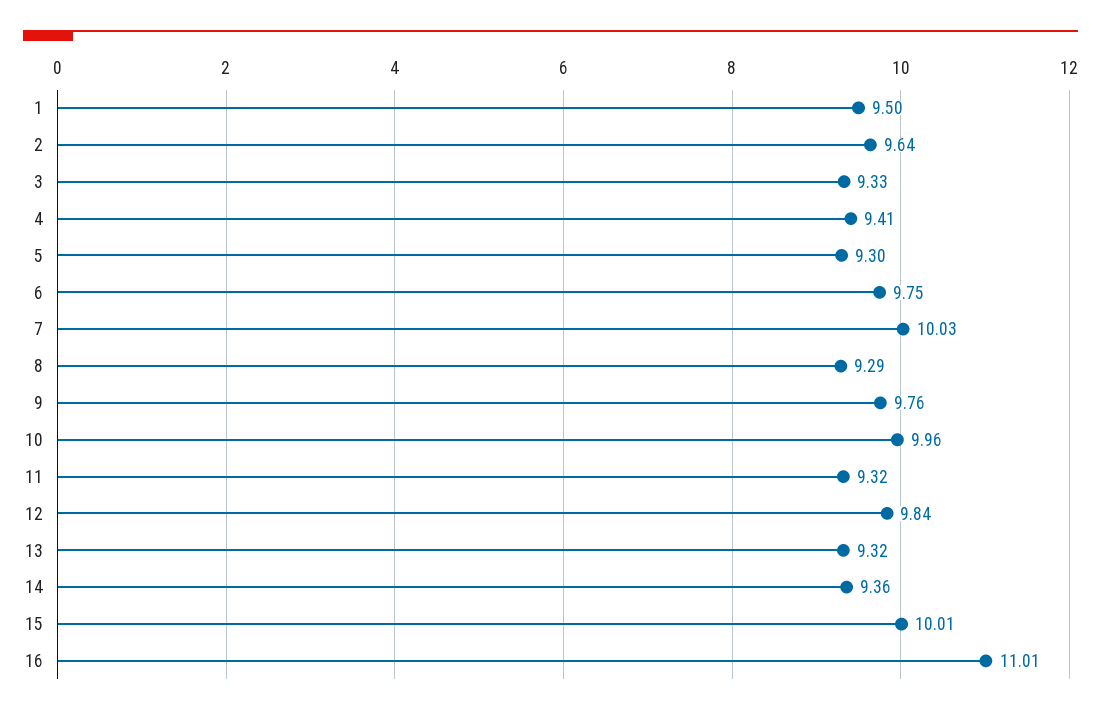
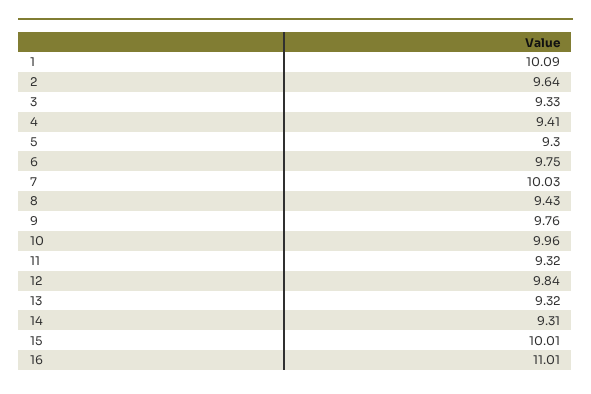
1: 9.5 -> 10.09
8: 9.29 -> 9.43
14: 9.36 -> 9.31

